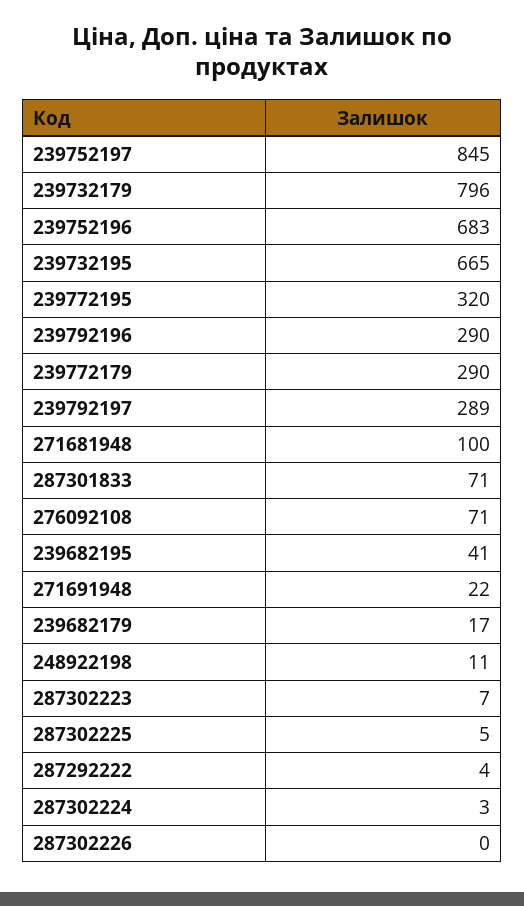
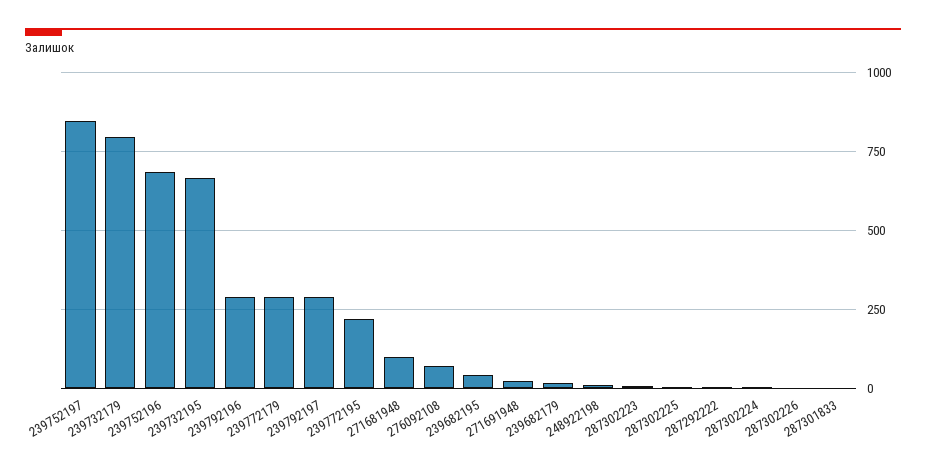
239772195: 320 -> 225
287301833: 71 -> 0

